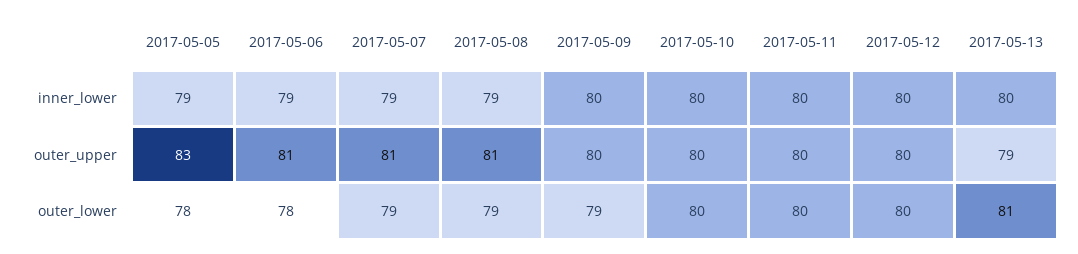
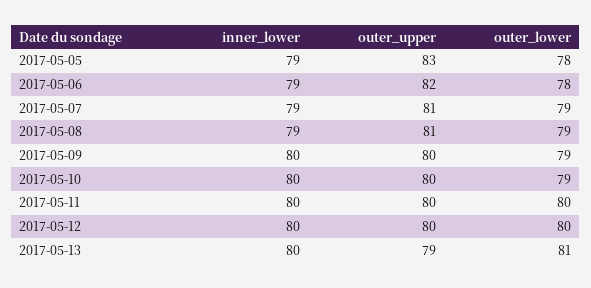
2017-05-06, outer_upper: 81 -> 82
2017-05-10, outer_lower: 80 -> 79

